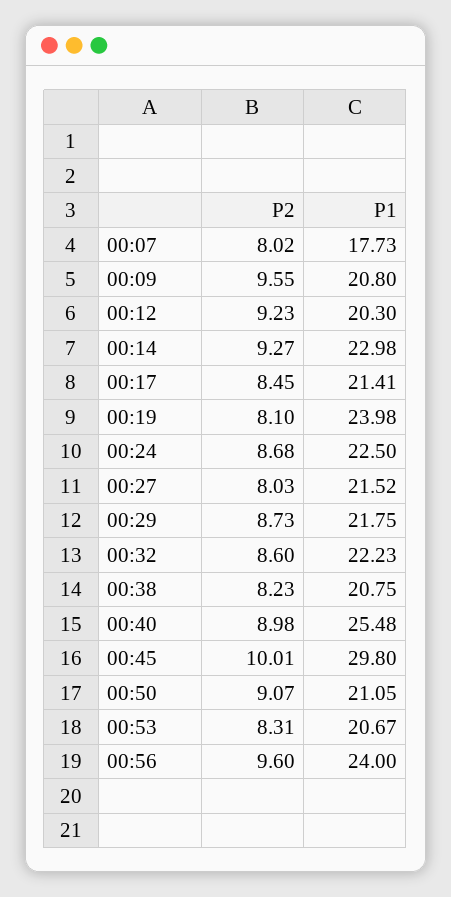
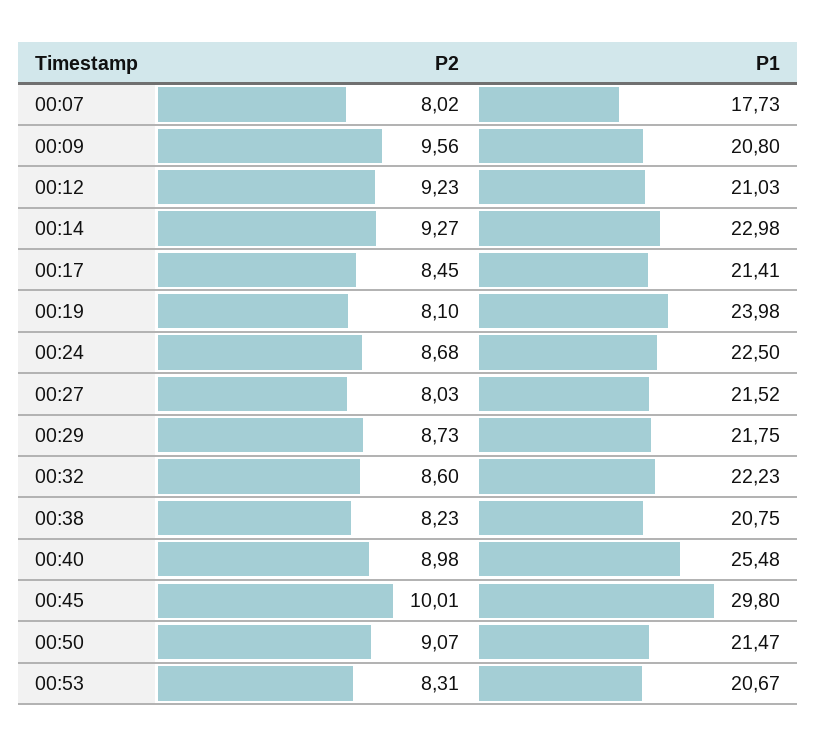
P2, 00:09: 9.55 -> 9.56
P1, 00:12: 20.3 -> 21.03
P1, 00:50: 21.05 -> 21.47
P2, 00:56: 9.6 -> none
P1, 00:56: 24 -> none

